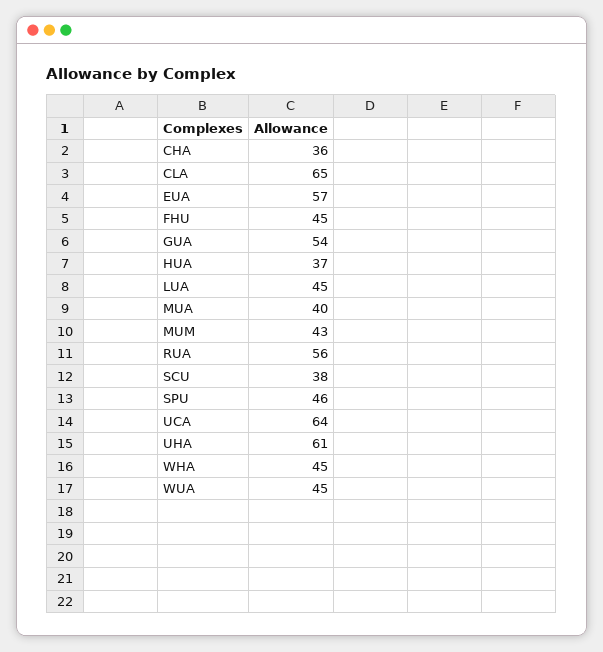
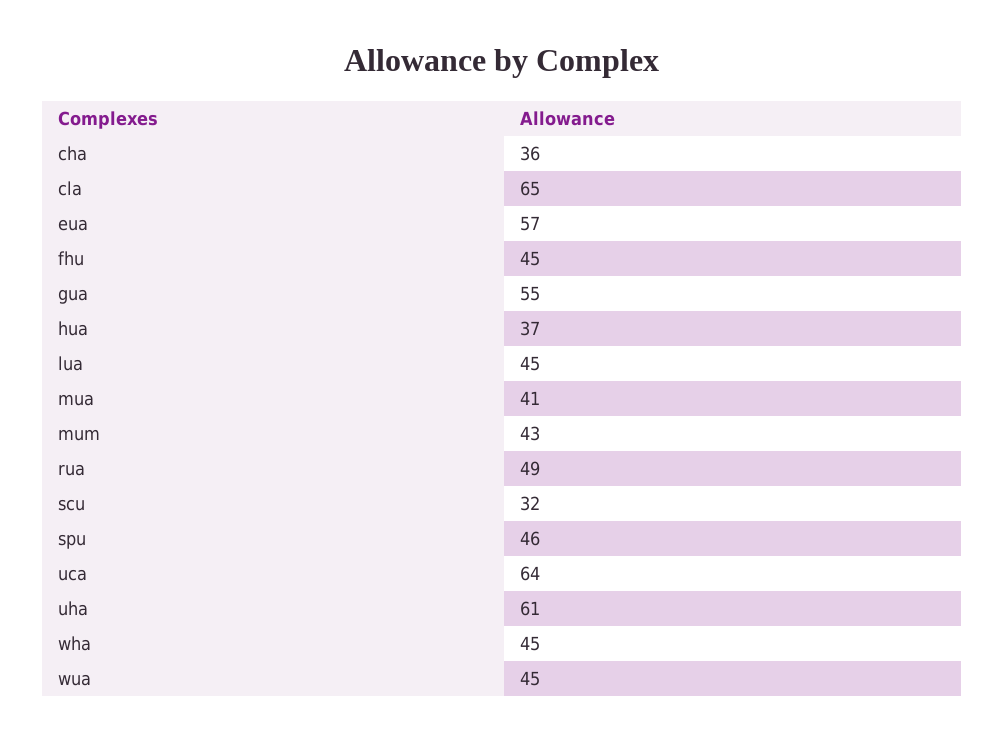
GUA: 54 -> 55
MUA: 40 -> 41
RUA: 56 -> 49
SCU: 38 -> 32

